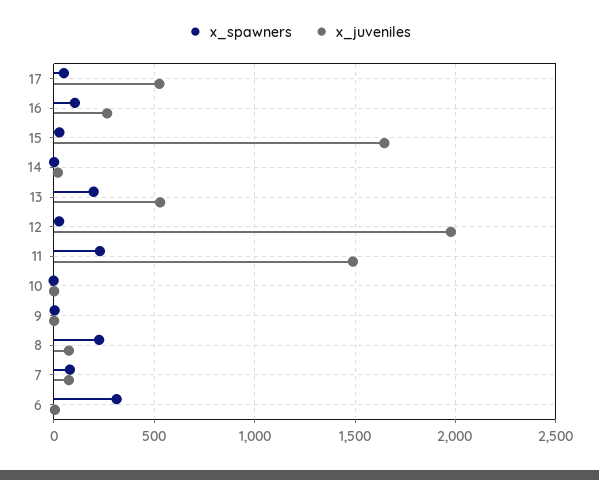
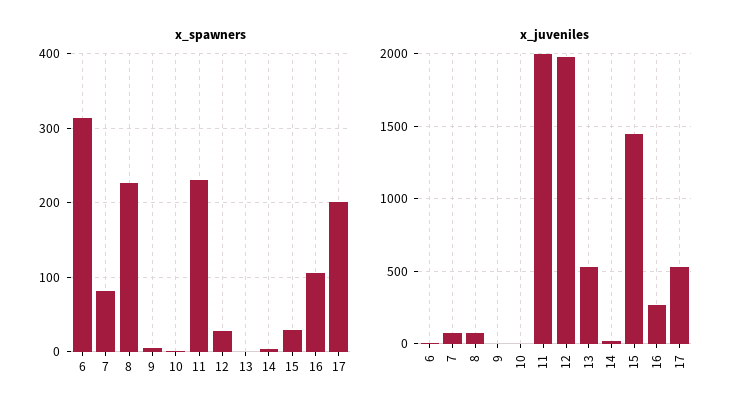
x_spawners, 17: 50 -> 200
x_juveniles, 15: 1650 -> 1450
x_spawners, 13: 200 -> 0
x_juveniles, 11: 1500 -> 2000

